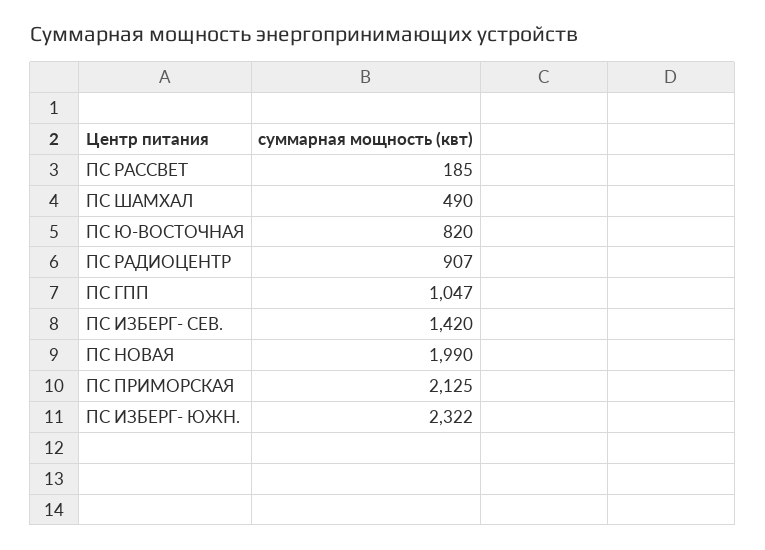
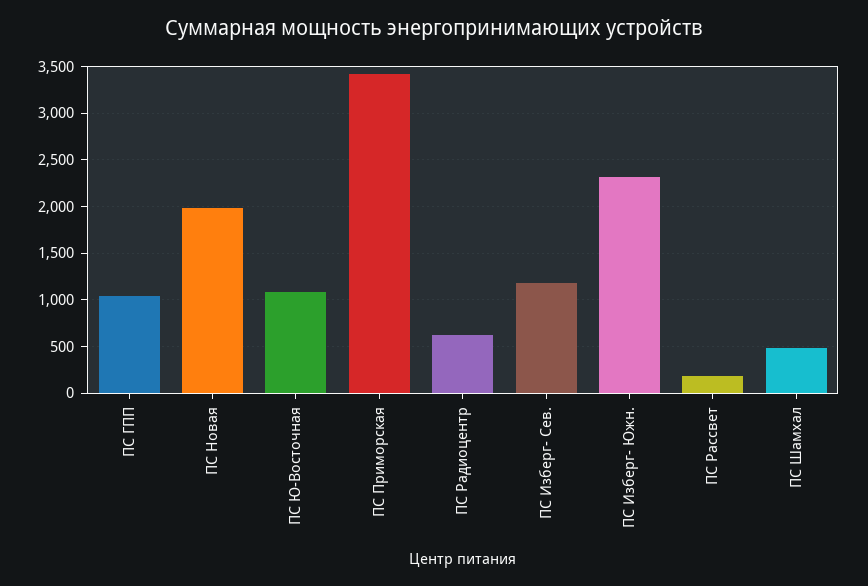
ПС Ю-ВОСТОЧНАЯ: 820 -> 1100
ПС РАДИОЦЕНТР: 907 -> 600
ПС ИЗБЕРГ- СЕВ.: 1420 -> 1200
ПС ПРИМОРСКАЯ: 2125 -> 3400

